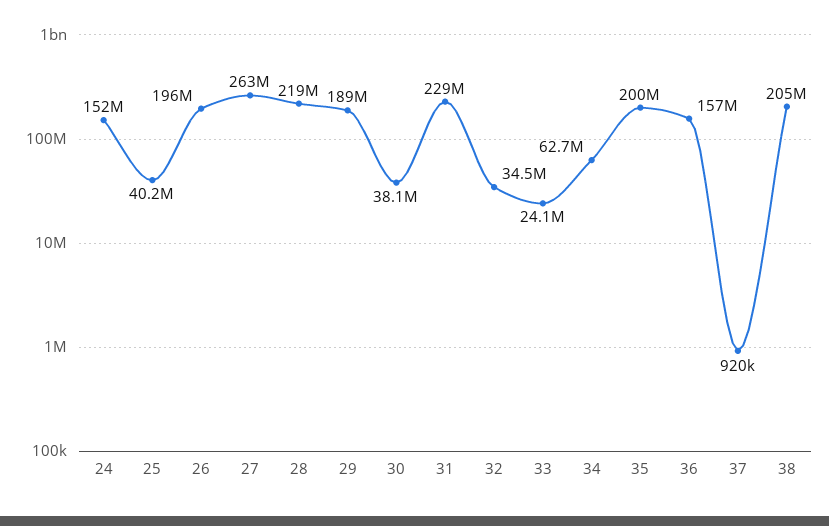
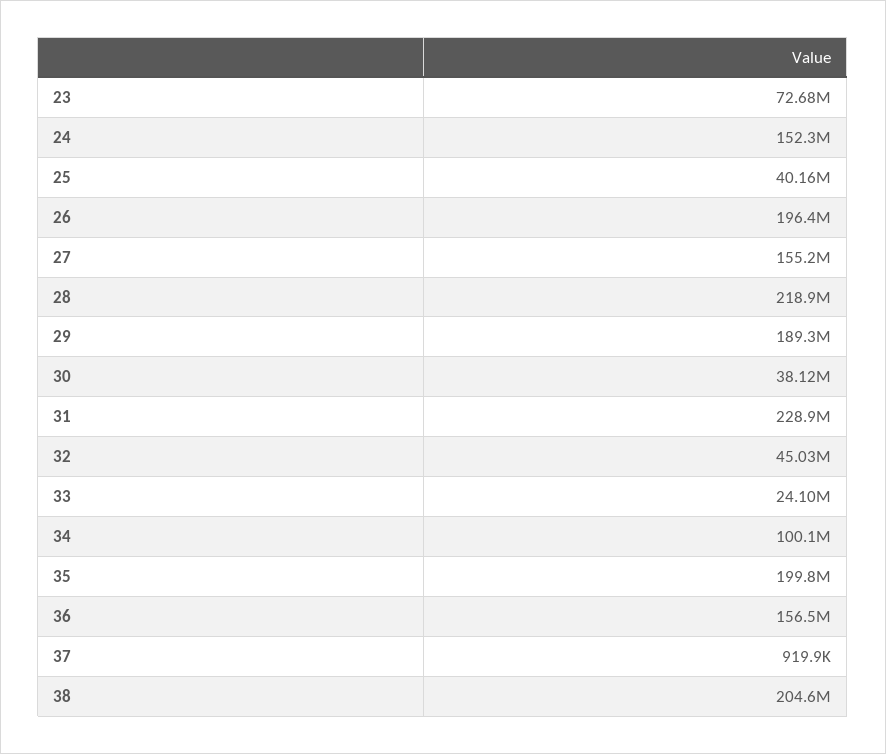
27: 263000000 -> 155200000
32: 34500000 -> 45030000
34: 62700000 -> 100100000
23: none -> 72680000

